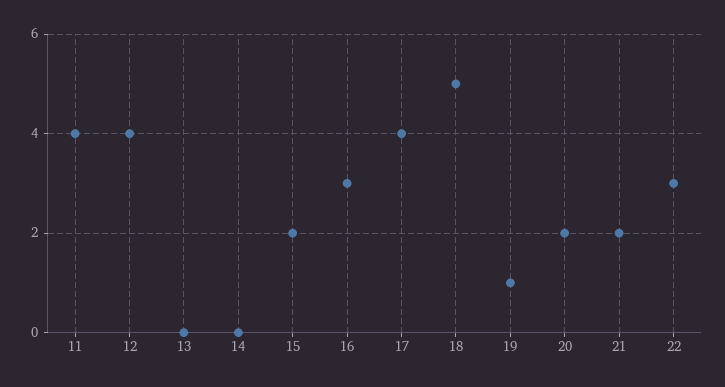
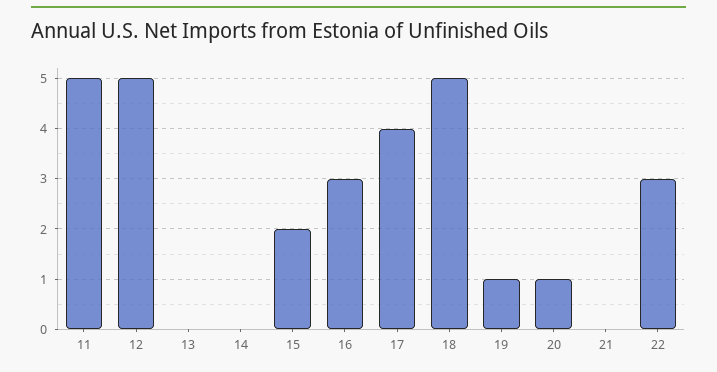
11: 4 -> 5
12: 4 -> 5
20: 2 -> 1
21: 2 -> 0

